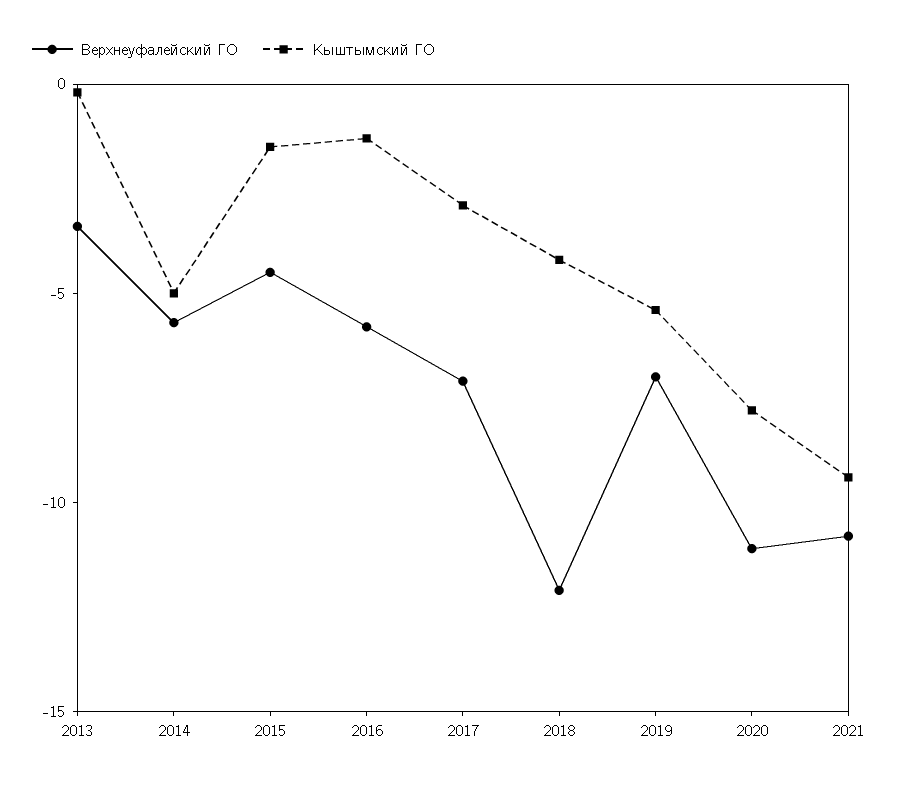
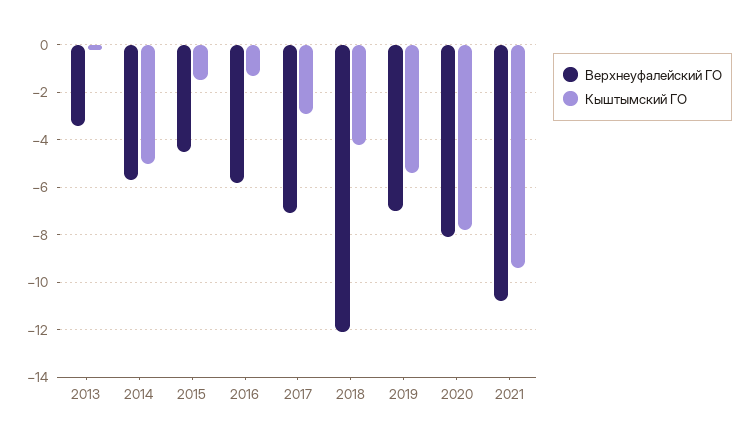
Верхнеуфалейский ГО, 2020: -11 -> -8

